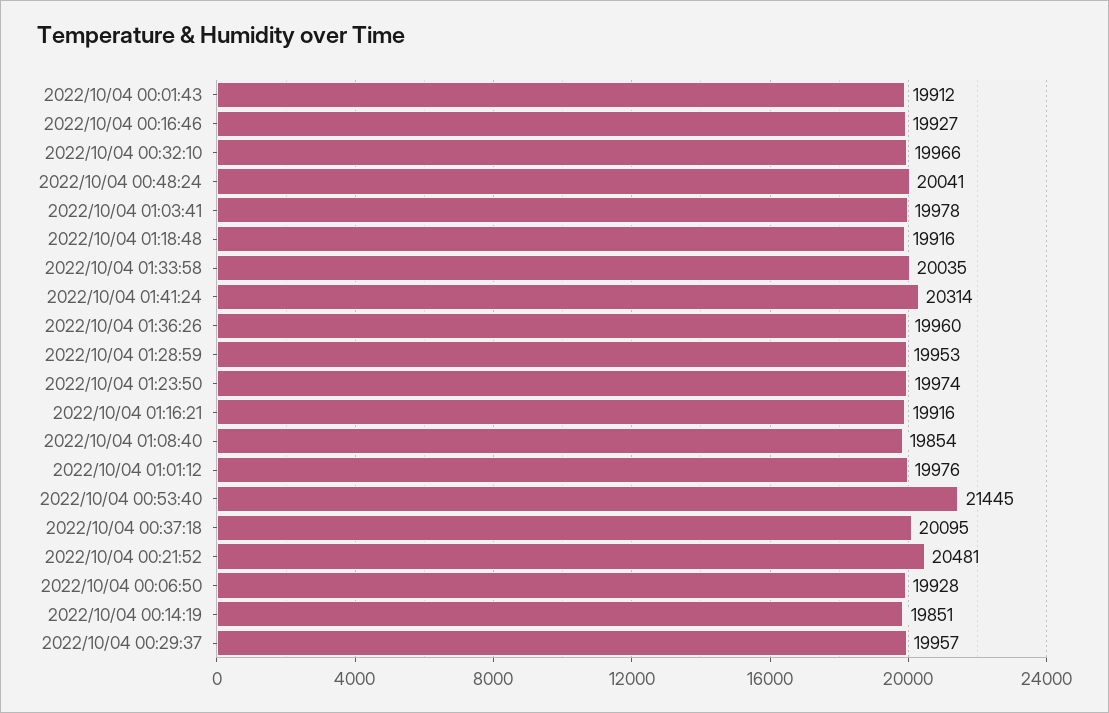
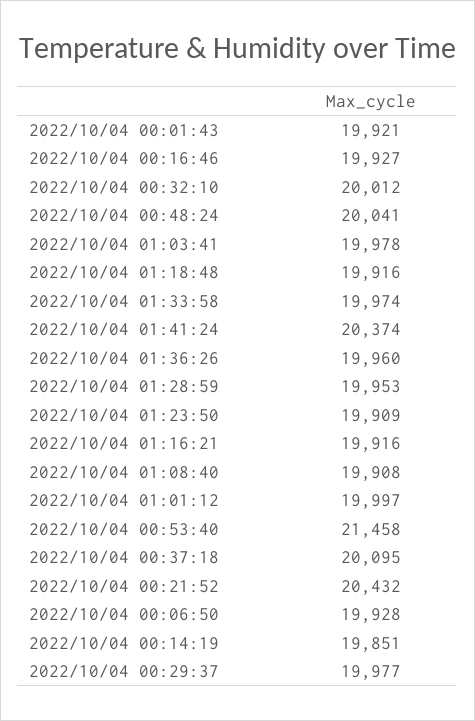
2022/10/04 00:01:43: 19912 -> 19921
2022/10/04 00:32:10: 19966 -> 20012
2022/10/04 01:33:58: 20035 -> 19974
2022/10/04 01:41:24: 20314 -> 20374
2022/10/04 01:23:50: 19974 -> 19909
2022/10/04 01:08:40: 19854 -> 19908
2022/10/04 01:01:12: 19976 -> 19997
2022/10/04 00:53:40: 21445 -> 21458
2022/10/04 00:21:52: 20481 -> 20432
2022/10/04 00:29:37: 19957 -> 19977

